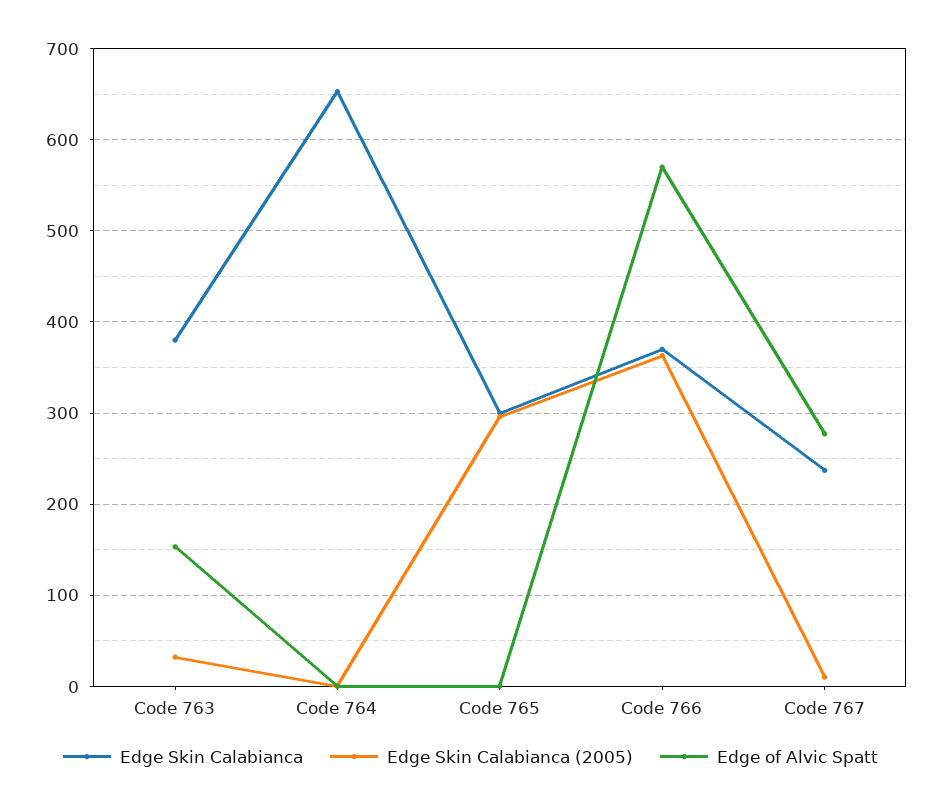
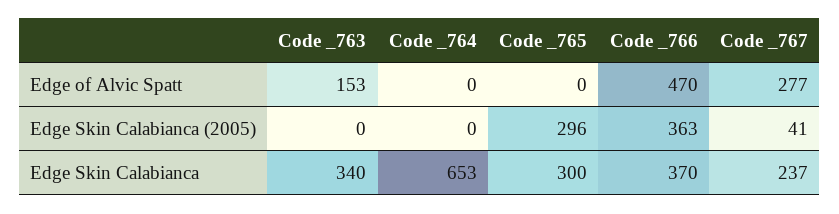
Edge Skin Calabianca, Code  763: 380 -> 340
Edge Skin Calabianca (2005), Code  763: 30 -> 0
Edge of Alvic Spatt, Code  766: 570 -> 470
Edge Skin Calabianca (2005), Code  767: 10 -> 41

